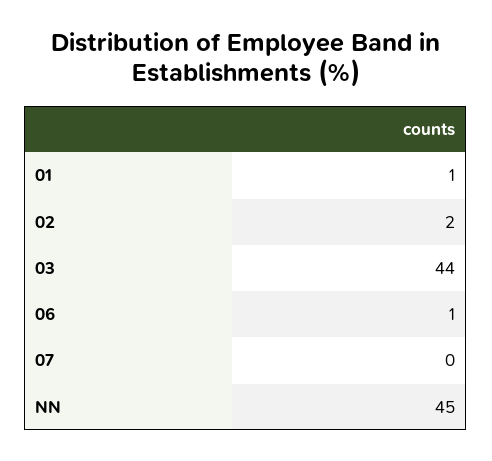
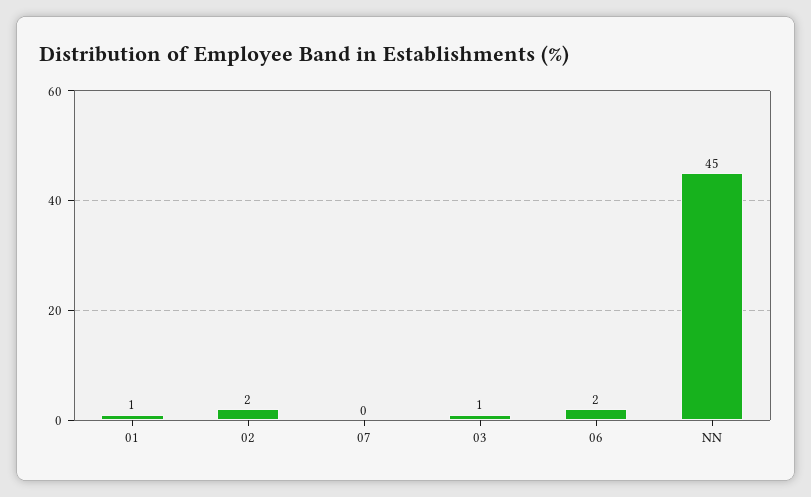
03: 44 -> 1
06: 1 -> 2

